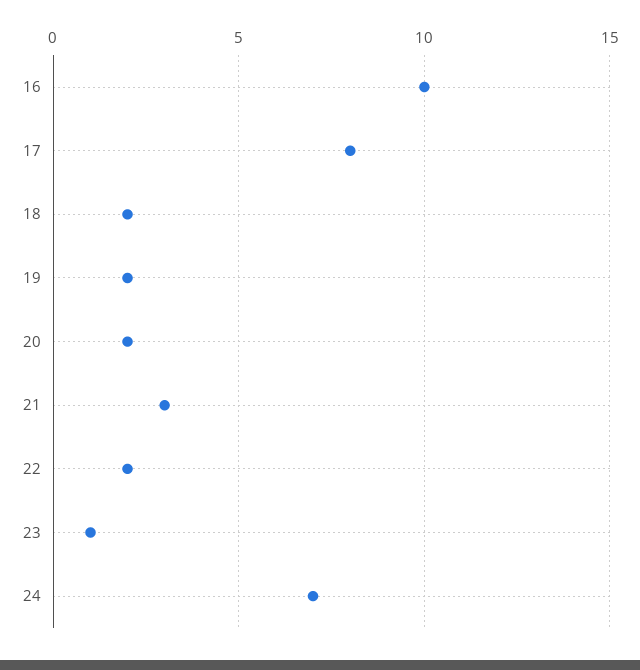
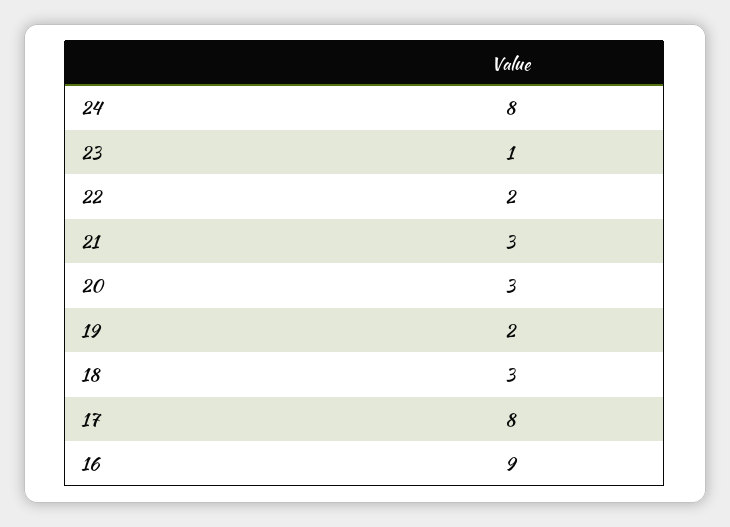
16: 10 -> 9
18: 2 -> 3
20: 2 -> 3
24: 7 -> 8

